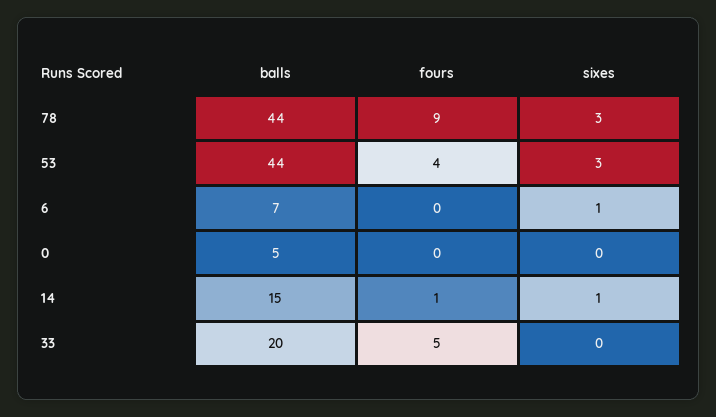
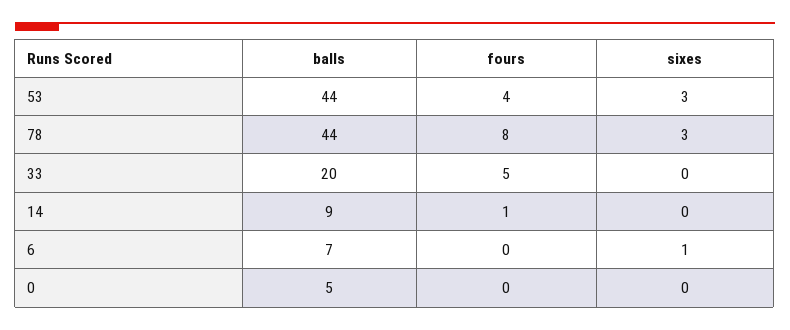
fours, 78: 9 -> 8
balls, 14: 15 -> 9
sixes, 14: 1 -> 0

